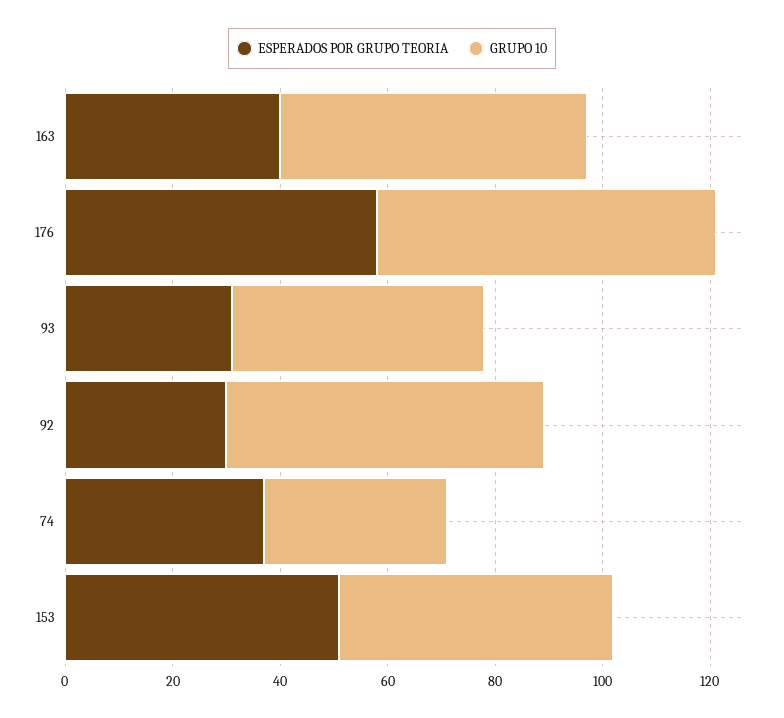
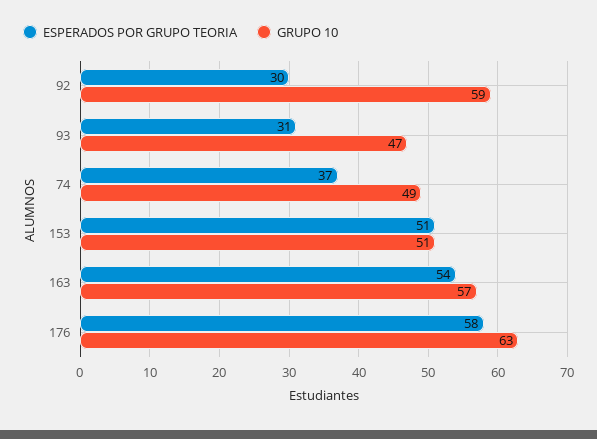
ESPERADOS POR GRUPO TEORIA, 163: 40 -> 54
GRUPO 10, 74: 35 -> 49

